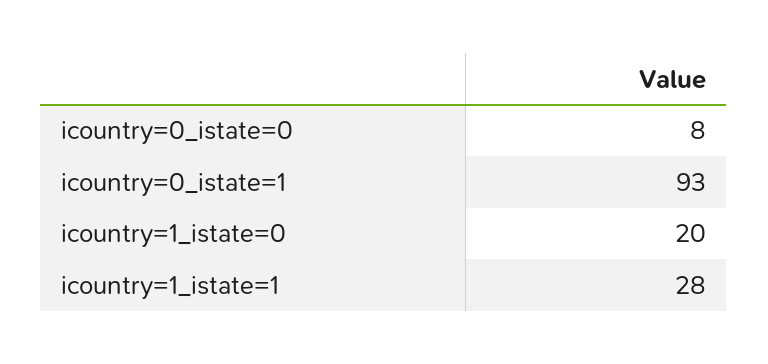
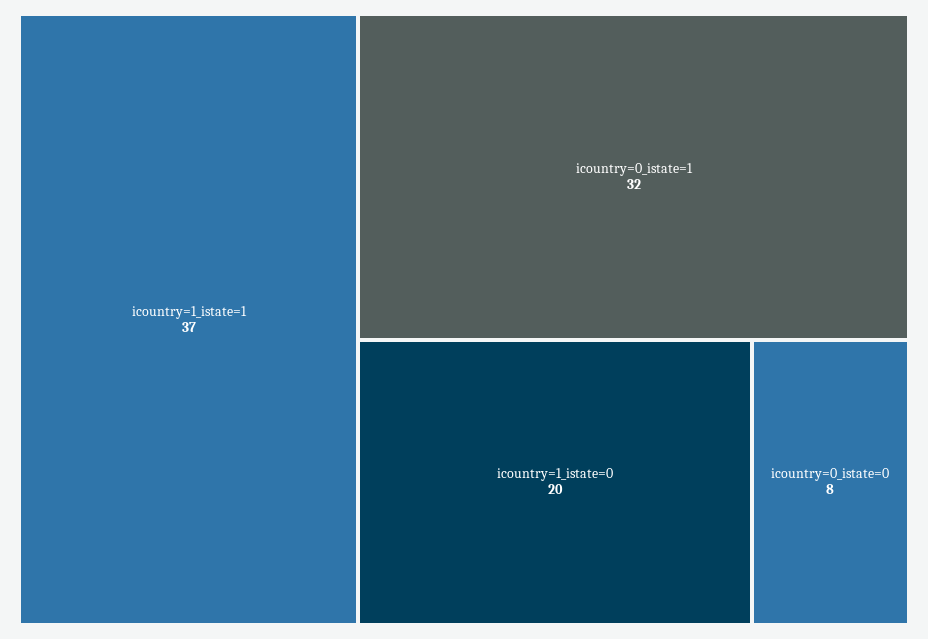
icountry=0_istate=1: 93 -> 32
icountry=1_istate=1: 28 -> 37

